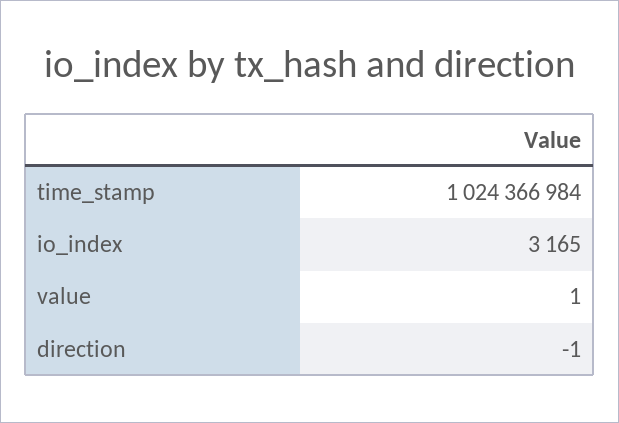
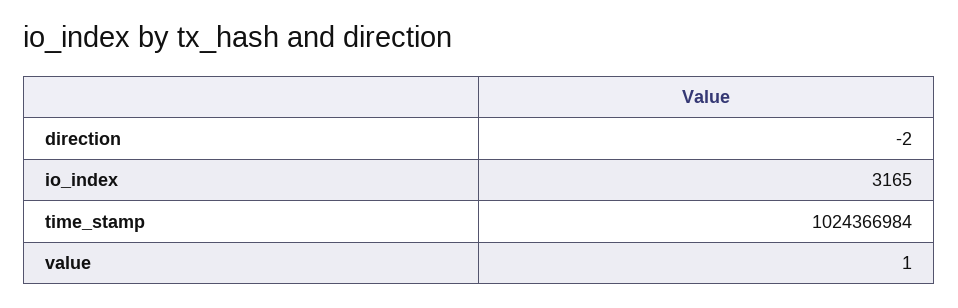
direction: -1 -> -2

